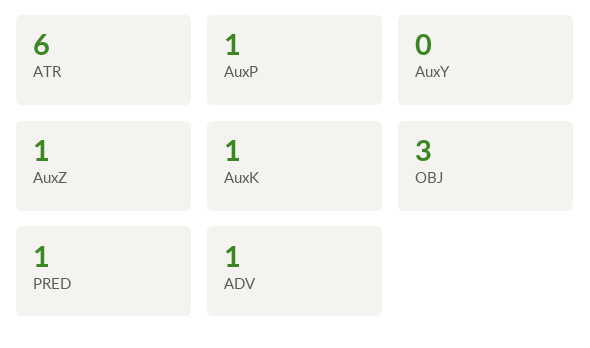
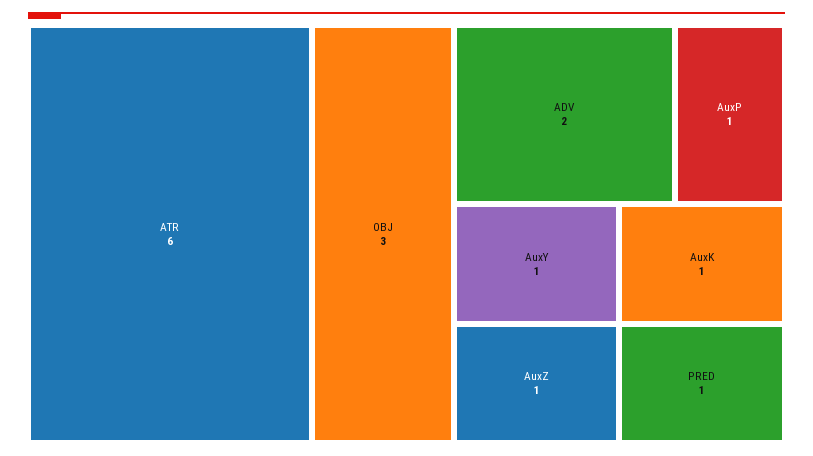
AuxY: 0 -> 1
ADV: 1 -> 2

